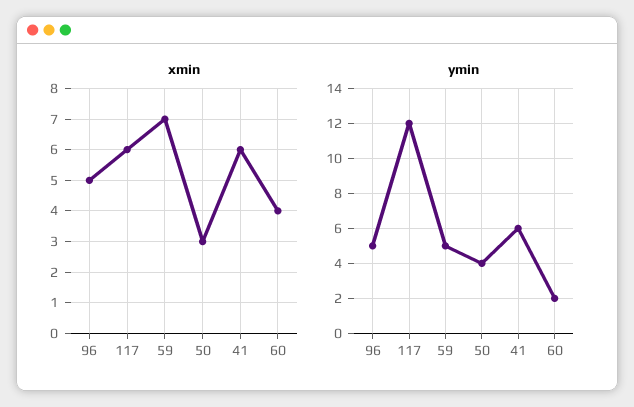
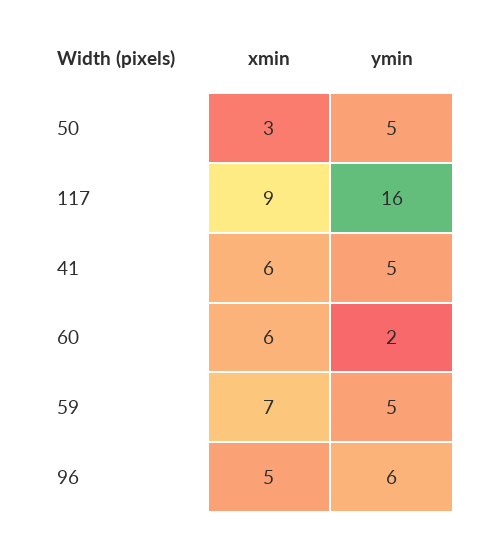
xmin, 117: 6 -> 9
xmin, 60: 4 -> 6
ymin, 96: 5 -> 6
ymin, 117: 12 -> 16
ymin, 50: 4 -> 5
ymin, 41: 6 -> 5

